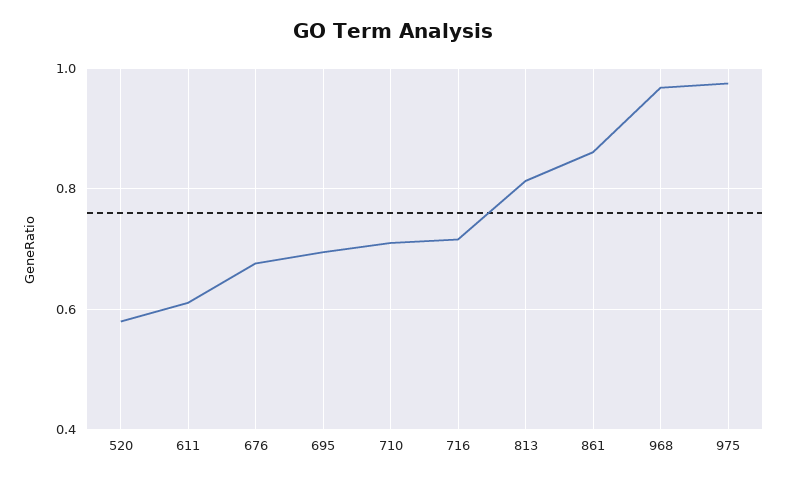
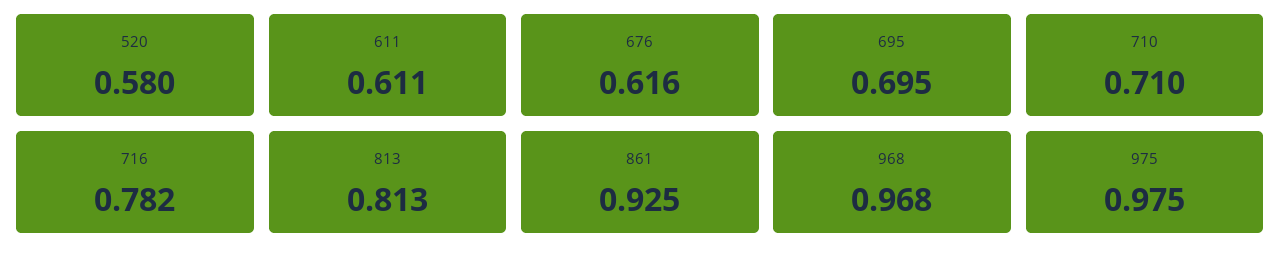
676: 0.68 -> 0.616
716: 0.72 -> 0.782
861: 0.86 -> 0.925

